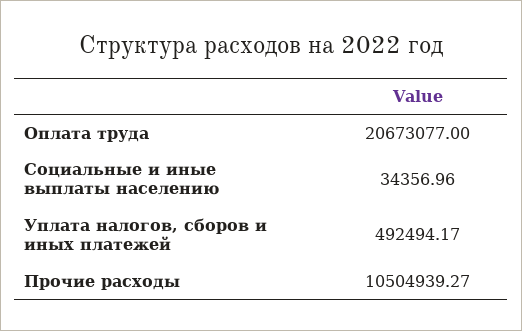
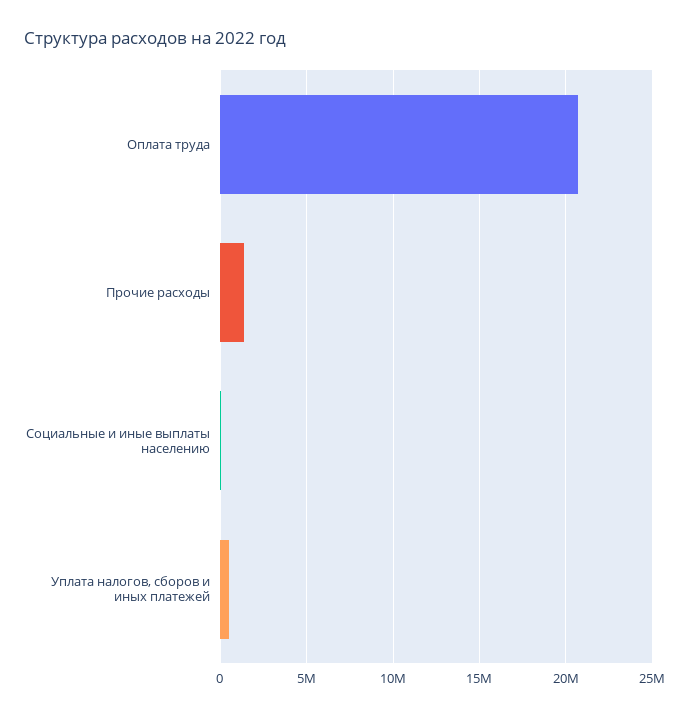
Прочие расходы: 10504939.27 -> 1500000

